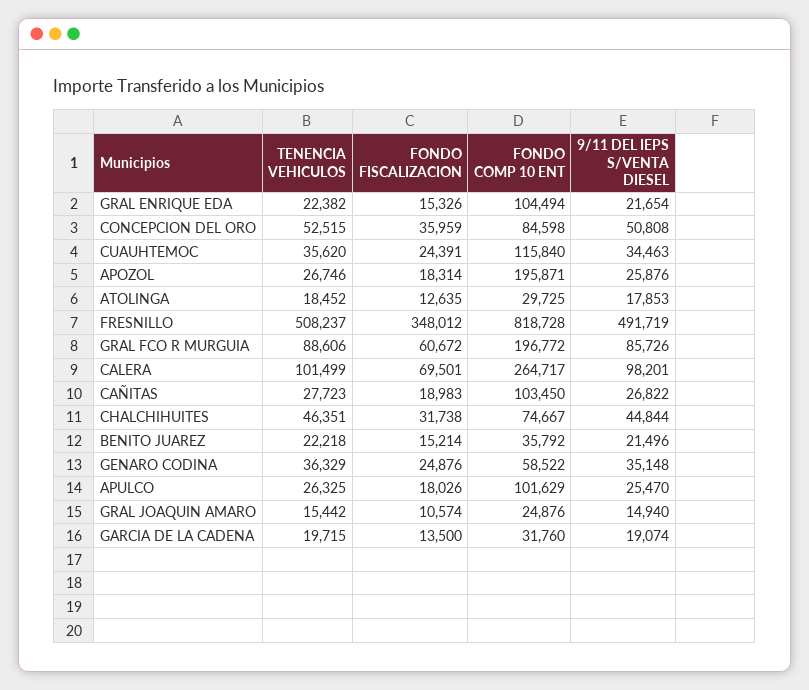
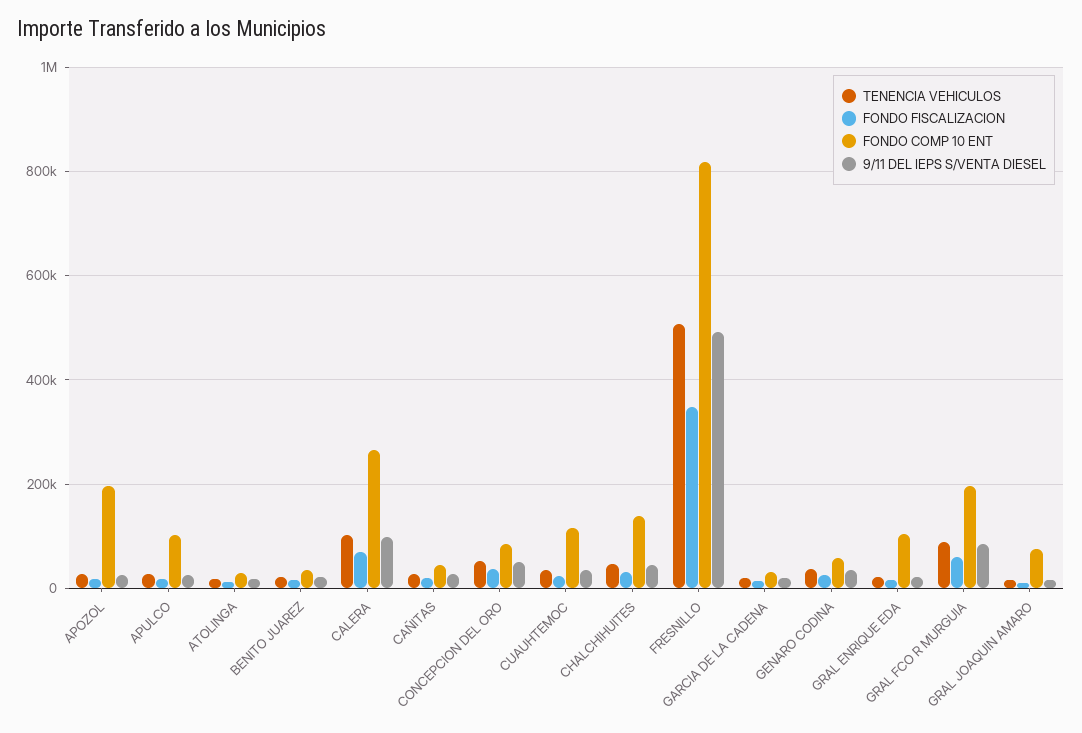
FONDO COMP 10 ENT, CAÑITAS: 103450 -> 40000
FONDO COMP 10 ENT, CHALCHIHUITES: 74667 -> 140000
FONDO COMP 10 ENT, GRAL JOAQUIN AMARO: 24876 -> 80000

